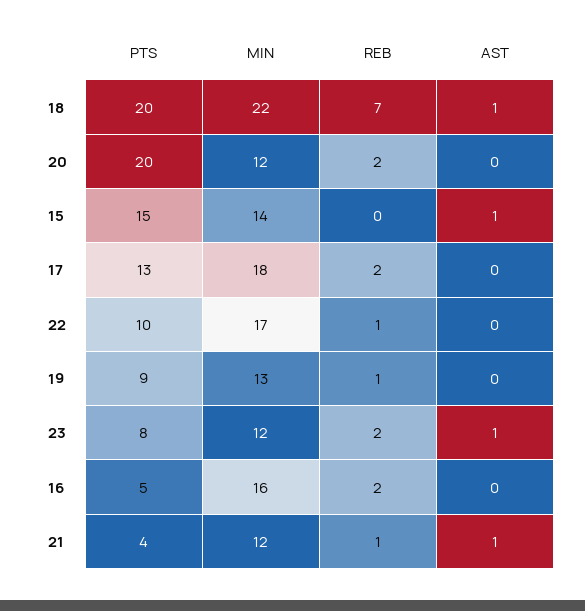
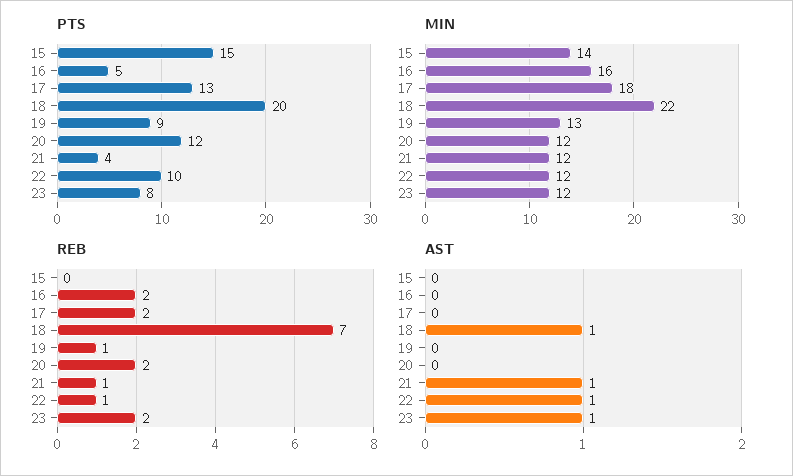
PTS, 20: 20 -> 12
AST, 15: 1 -> 0
MIN, 22: 17 -> 12
AST, 22: 0 -> 1

